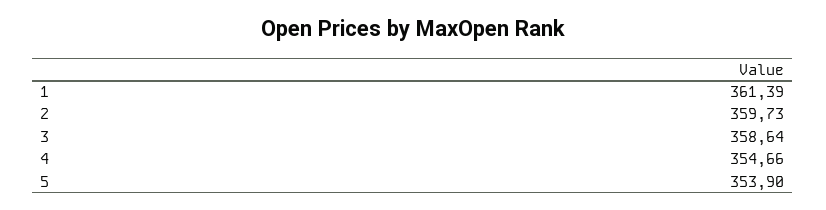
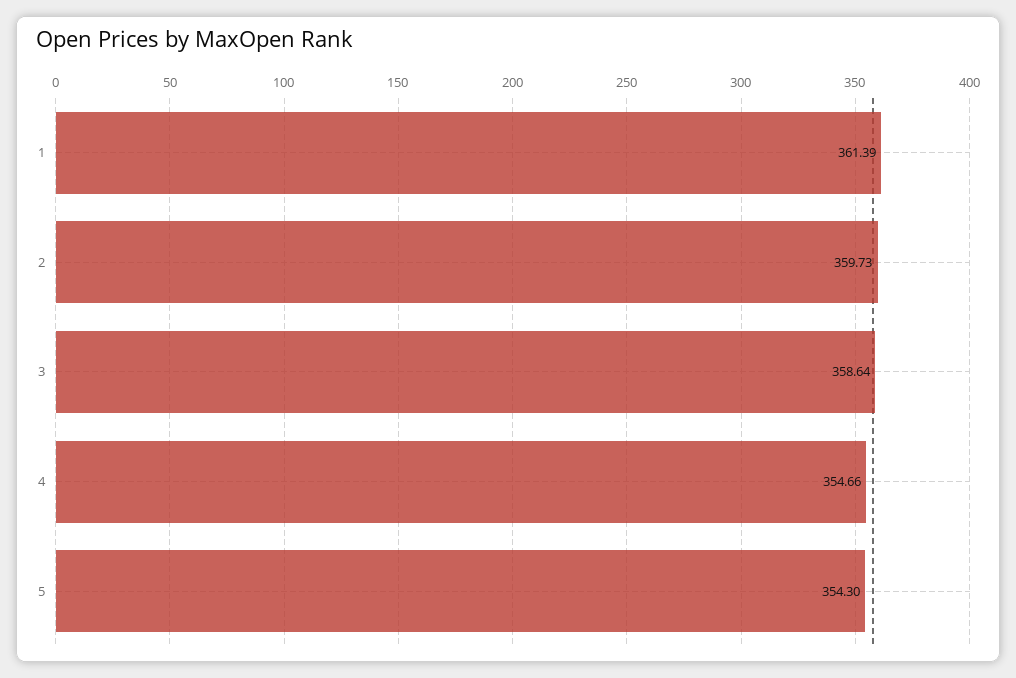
5: 353.9 -> 354.3

